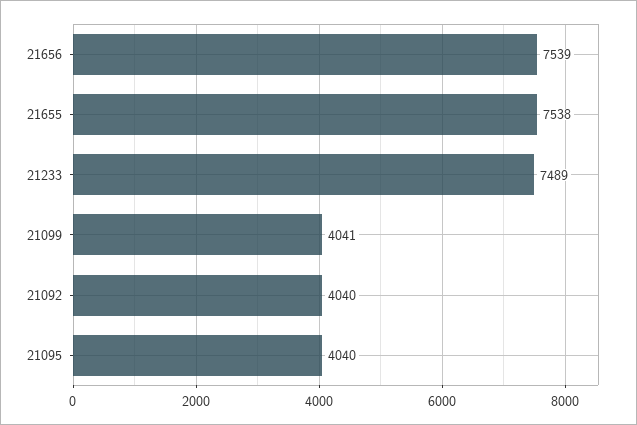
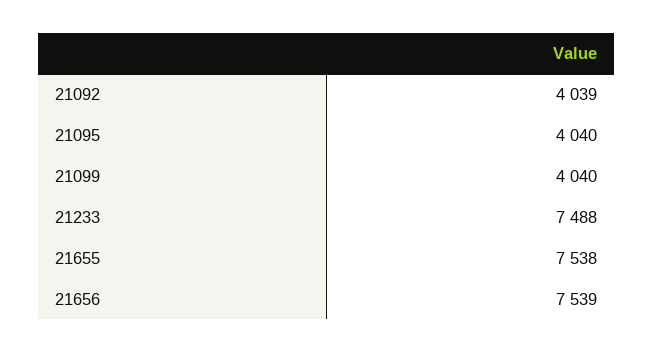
21233: 7489 -> 7488
21099: 4041 -> 4040
21092: 4040 -> 4039

